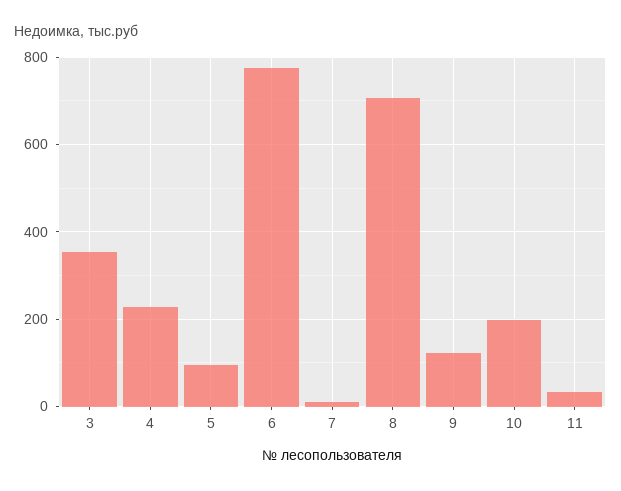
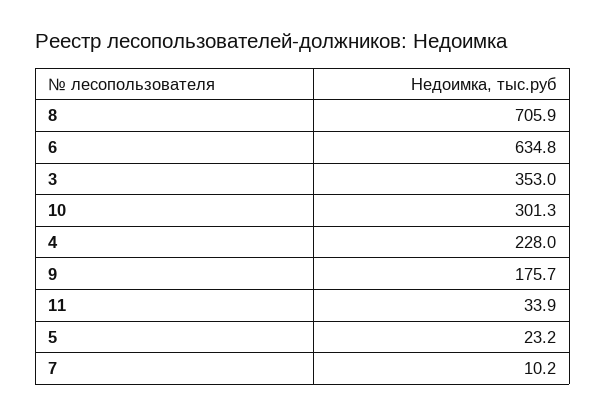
5: 100 -> 23.2
6: 780 -> 634.8
9: 120 -> 175.7
10: 200 -> 301.3

